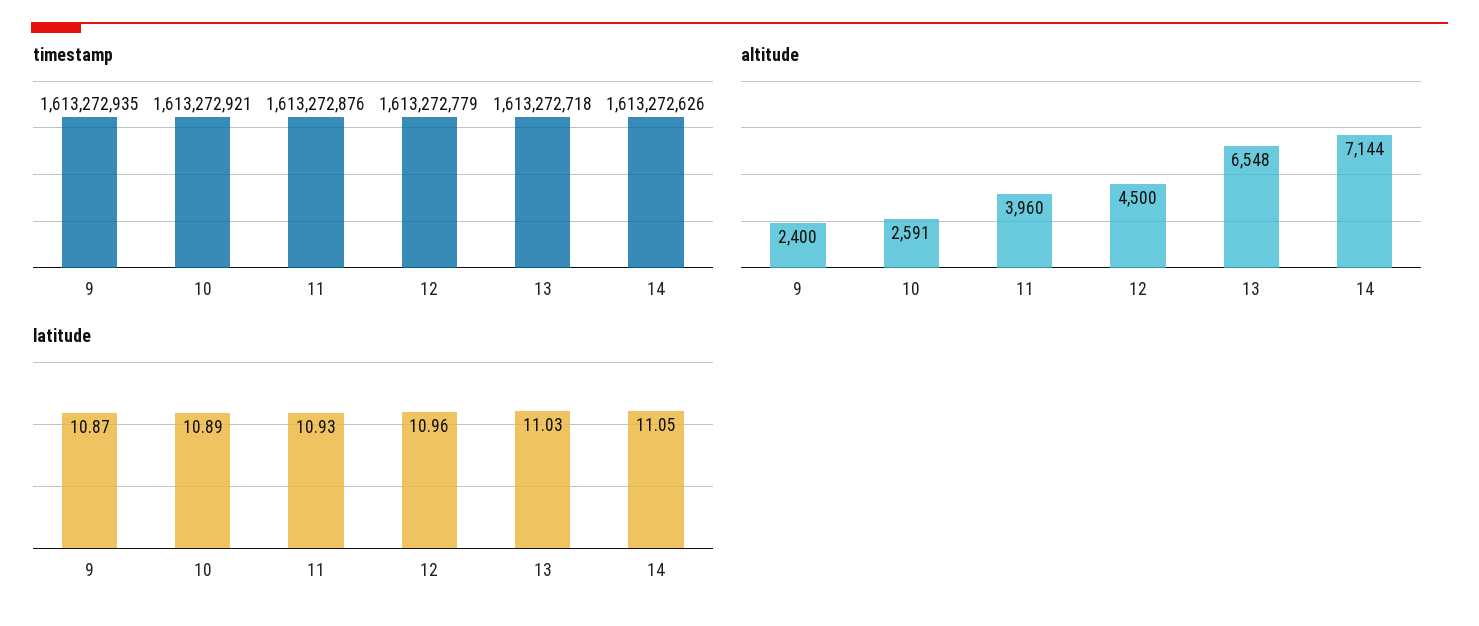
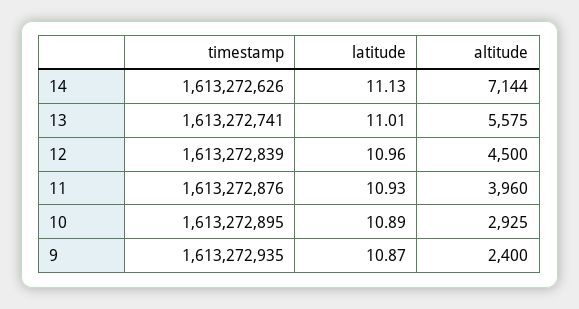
timestamp, 10: 1613272921 -> 1613272895
timestamp, 12: 1613272779 -> 1613272839
timestamp, 13: 1613272718 -> 1613272741
altitude, 10: 2591 -> 2925
altitude, 13: 6548 -> 5575
latitude, 13: 11.03 -> 11.01
latitude, 14: 11.05 -> 11.13

